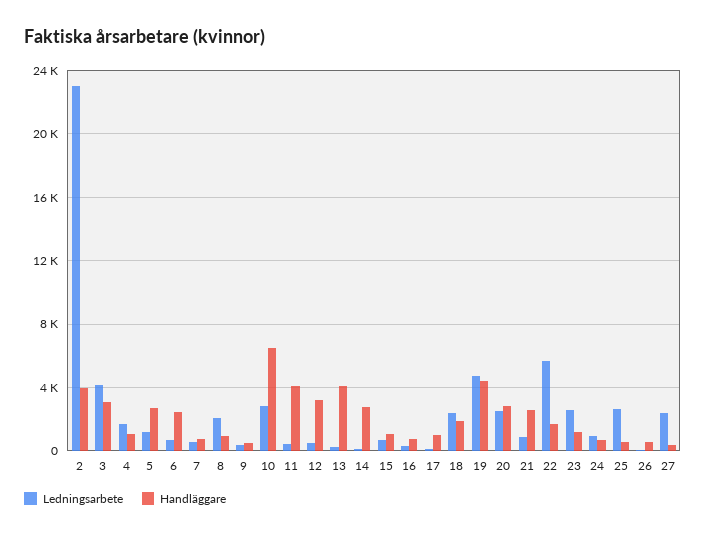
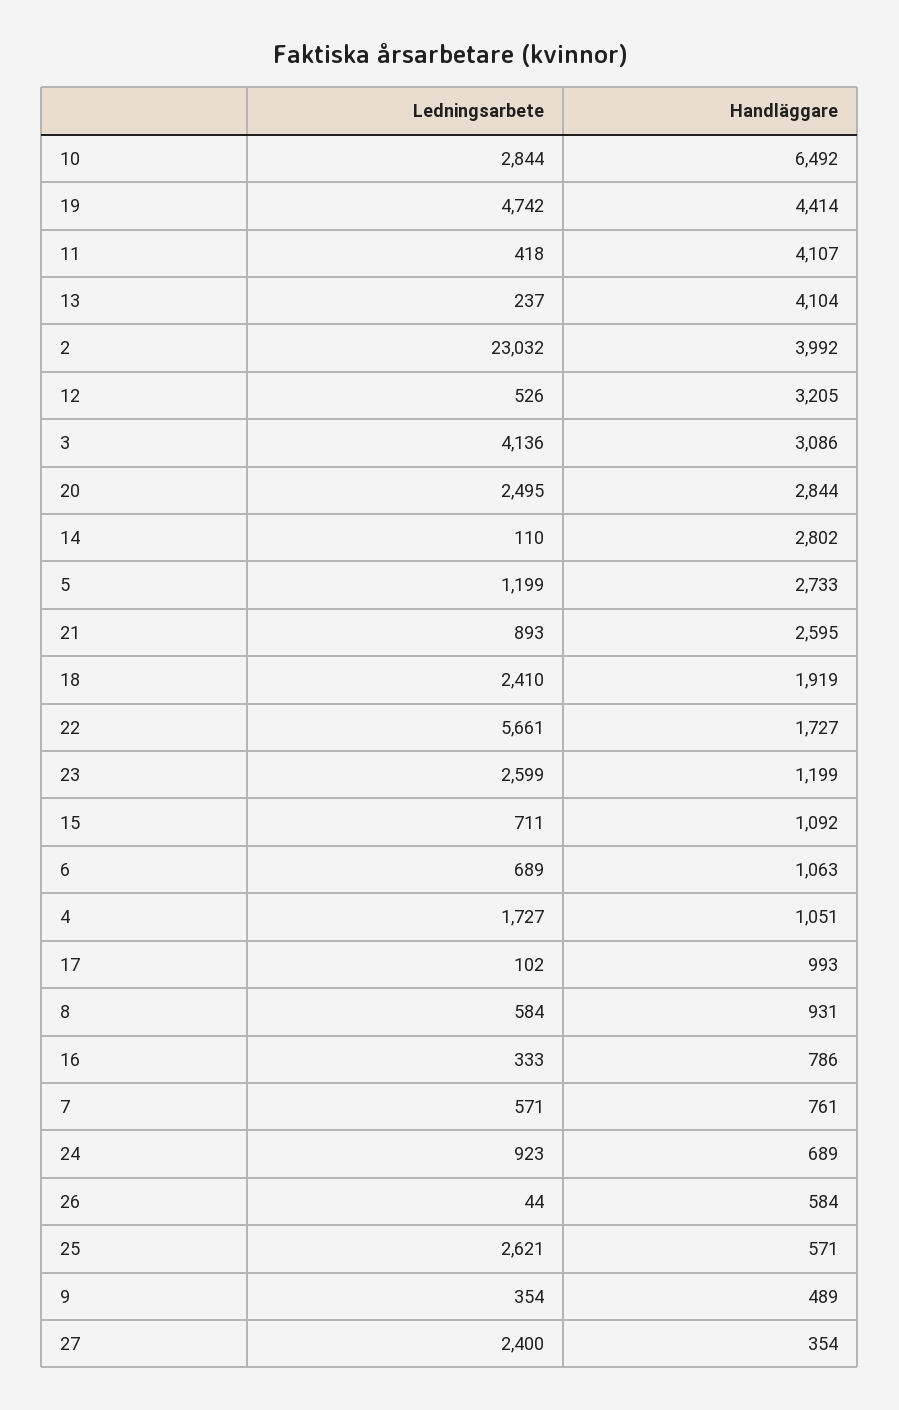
Handläggare, 6: 2500 -> 1063
Ledningsarbete, 8: 2000 -> 584

